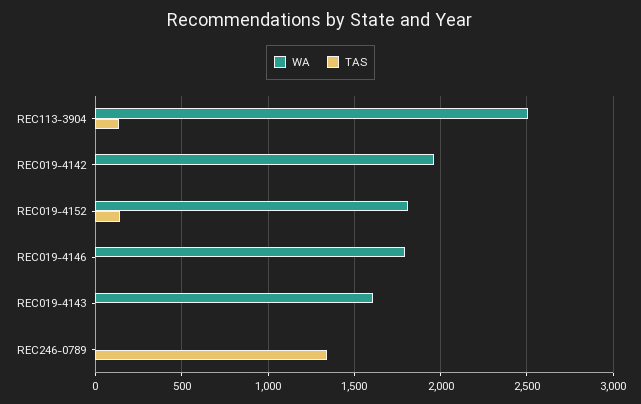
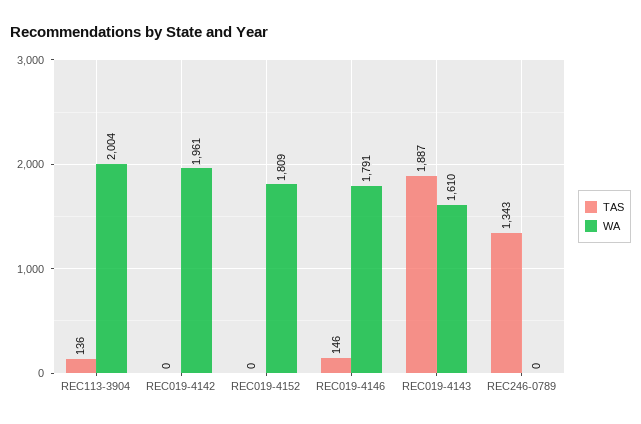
WA, REC113-3904: 2500 -> 2004
TAS, REC019-4152: 150 -> 0
TAS, REC019-4146: 0 -> 146
TAS, REC019-4143: 0 -> 1887

